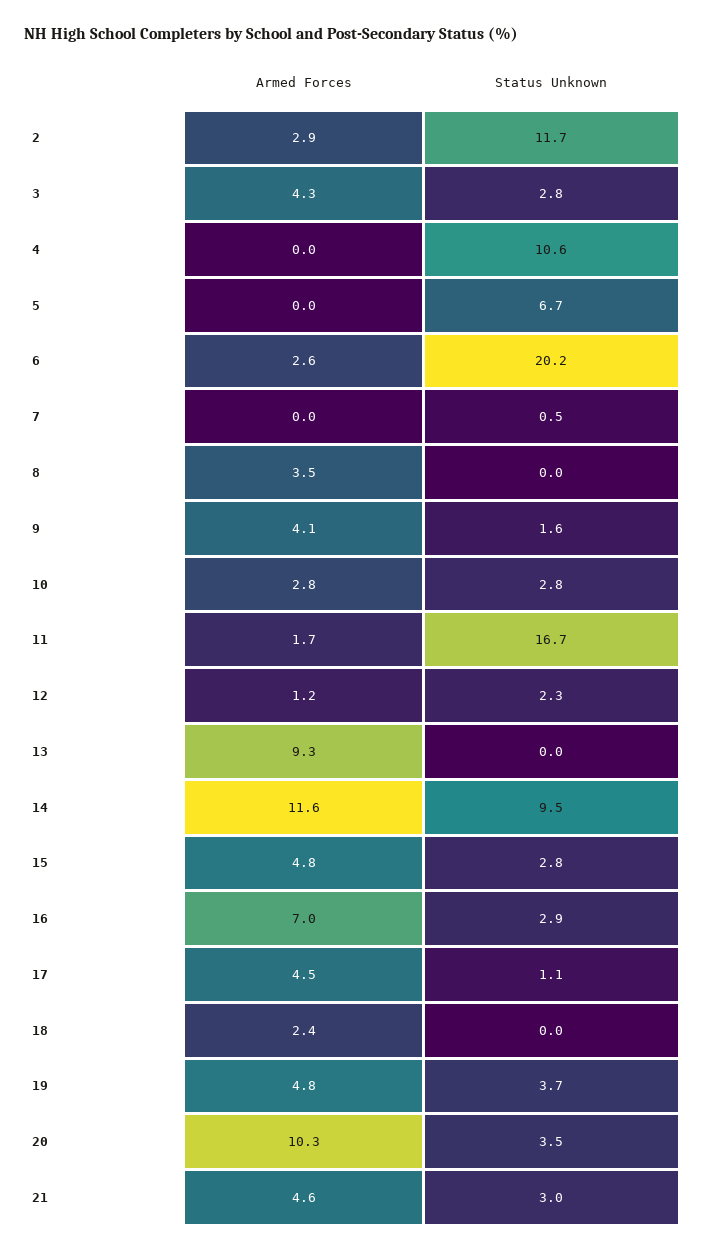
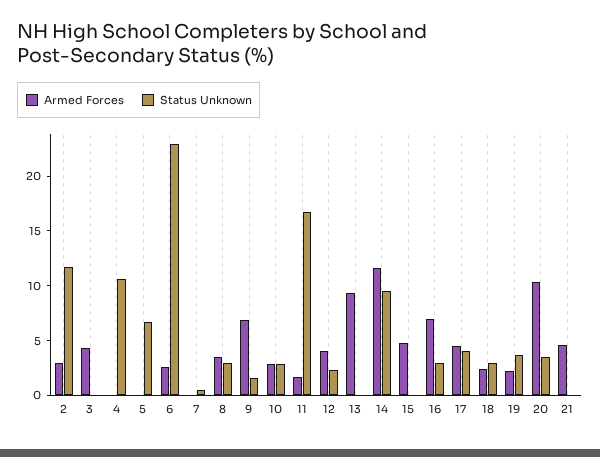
Status Unknown, 3: 2.8 -> 0
Status Unknown, 6: 20.2 -> 23
Status Unknown, 8: 0 -> 3
Armed Forces, 9: 4.1 -> 7
Armed Forces, 12: 1.2 -> 4
Status Unknown, 15: 2.8 -> 0
Status Unknown, 17: 1.1 -> 4
Status Unknown, 18: 0 -> 3
Armed Forces, 19: 4.8 -> 2
Status Unknown, 21: 3 -> 0

